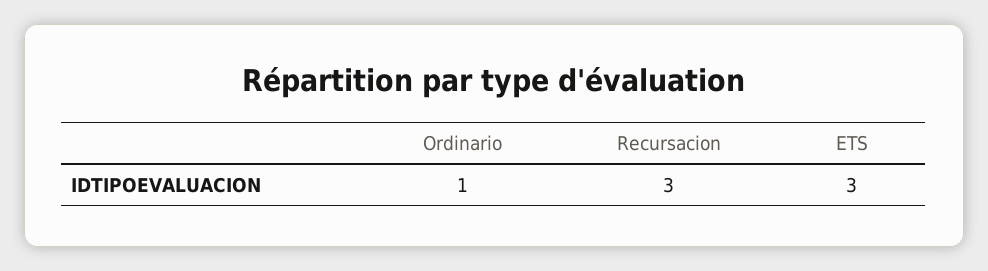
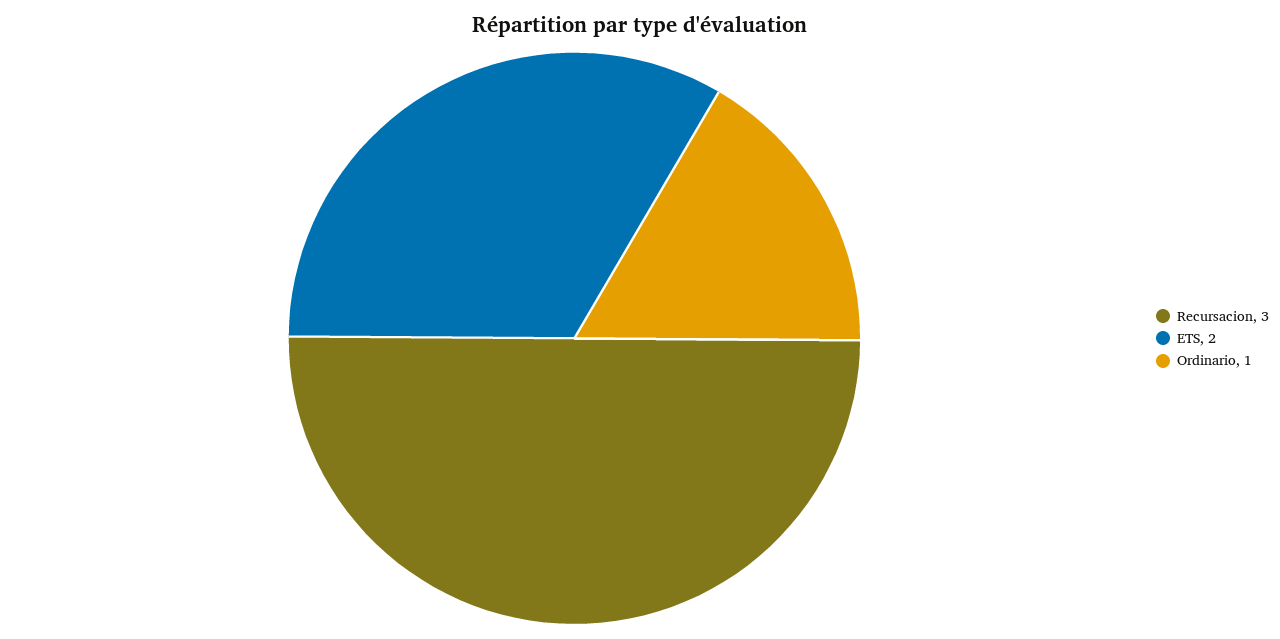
ETS: 3 -> 2

